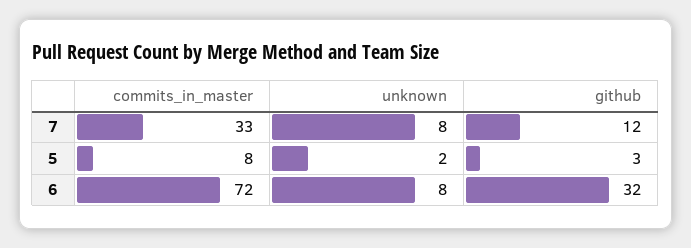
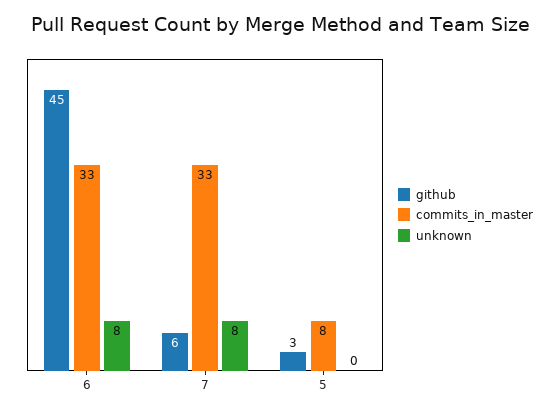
github, 7: 12 -> 6
unknown, 5: 2 -> 0
commits_in_master, 6: 72 -> 33
github, 6: 32 -> 45

